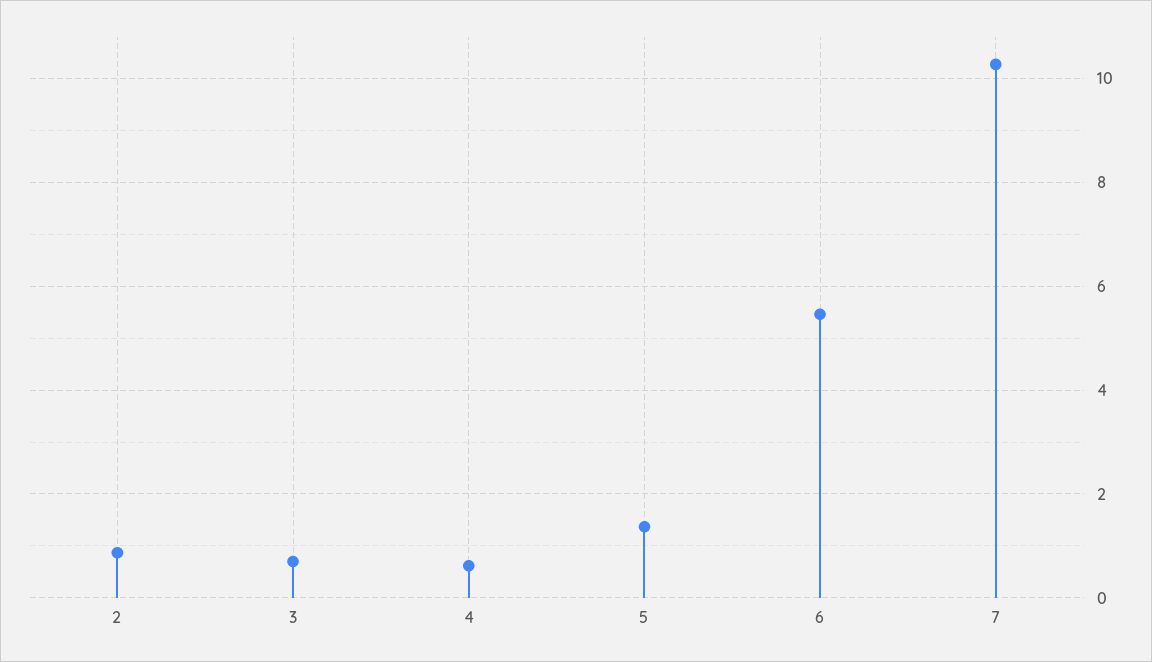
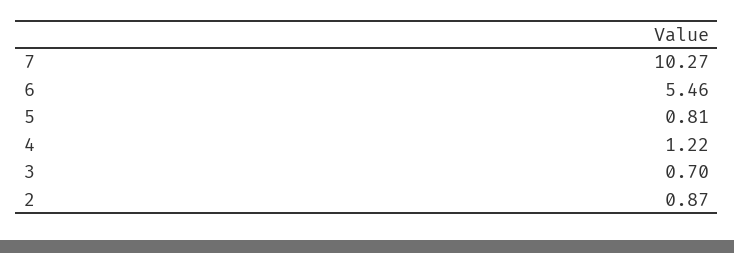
4: 0.6 -> 1.22
5: 1.4 -> 0.81

